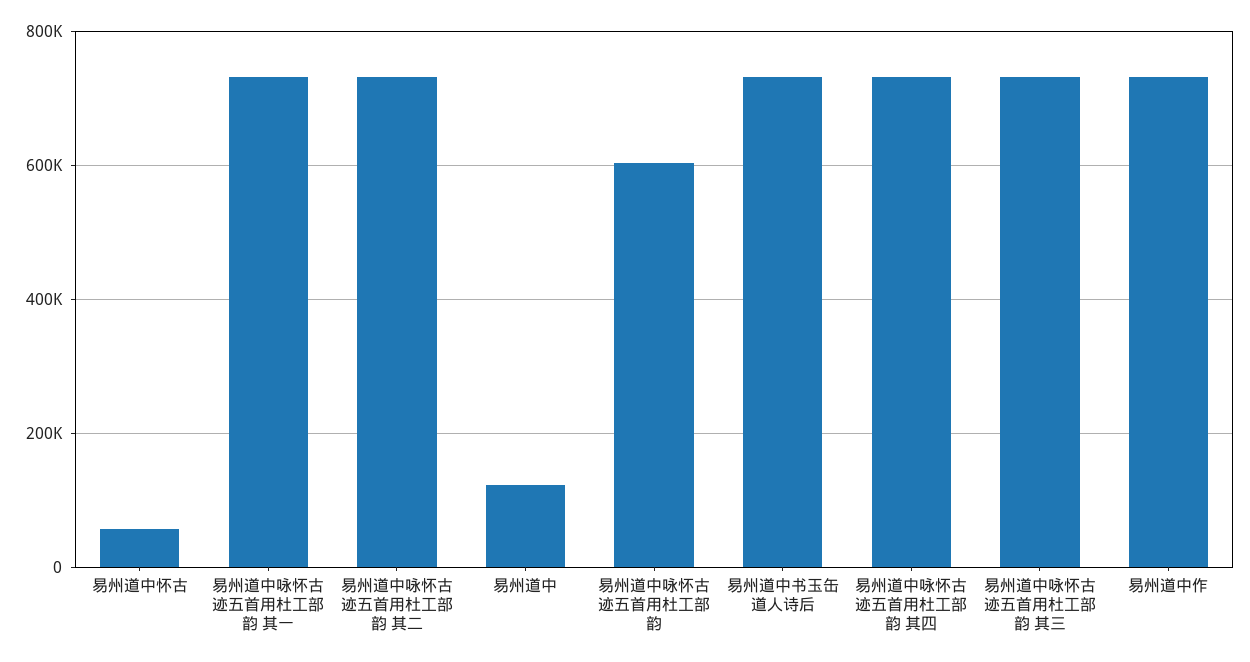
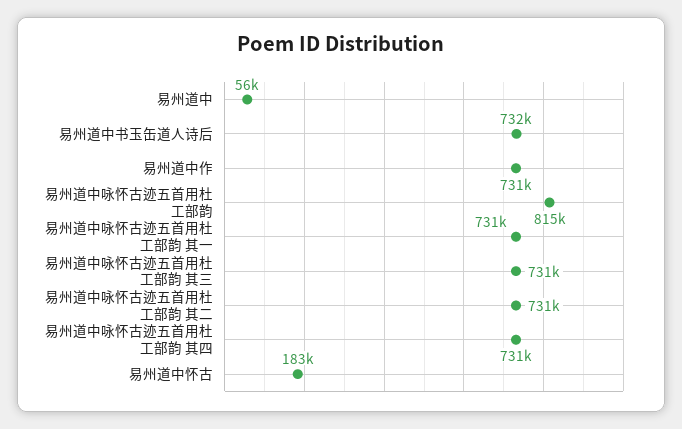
易州道中怀古: 60000 -> 183000
易州道中: 120000 -> 56000
易州道中咏怀古迹五首用杜工部韵: 600000 -> 815000

